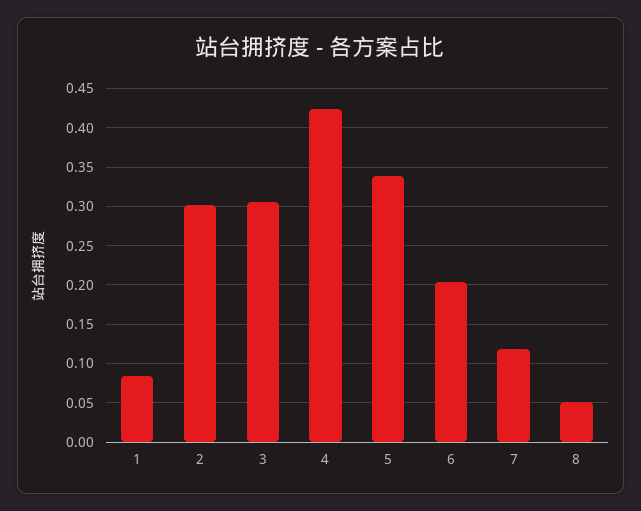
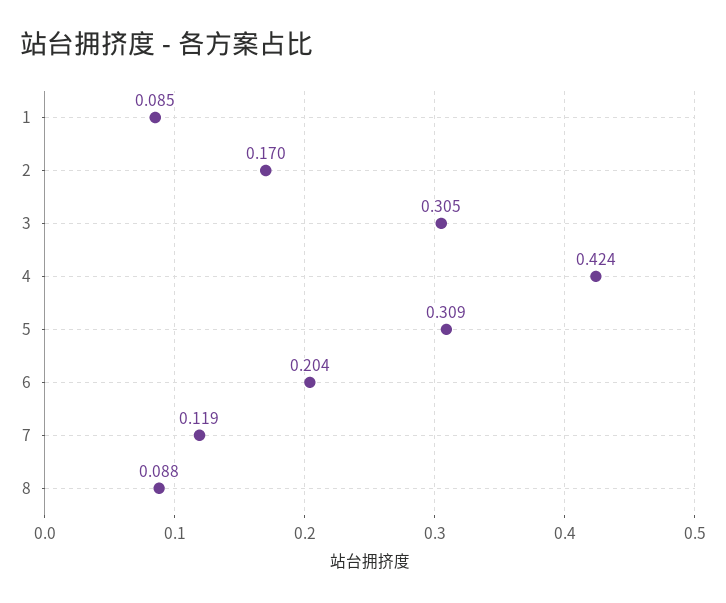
2: 0.3 -> 0.17
5: 0.34 -> 0.309
8: 0.05 -> 0.088

